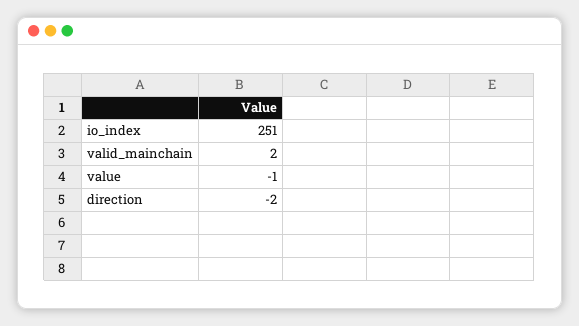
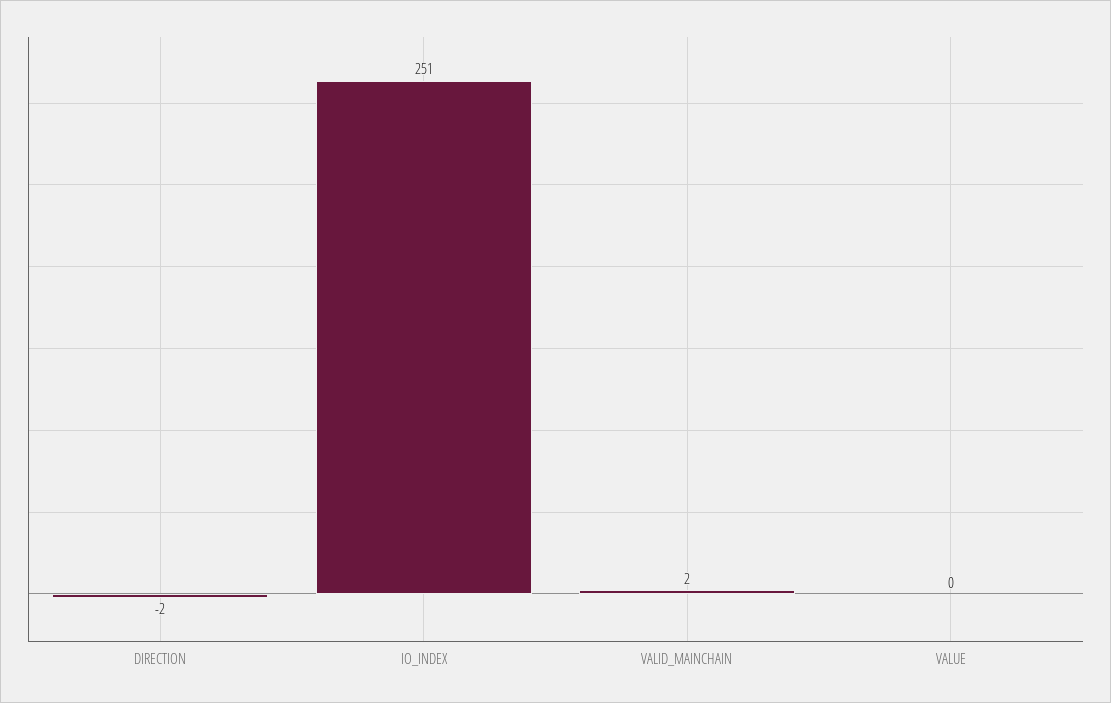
value: -1 -> 0

